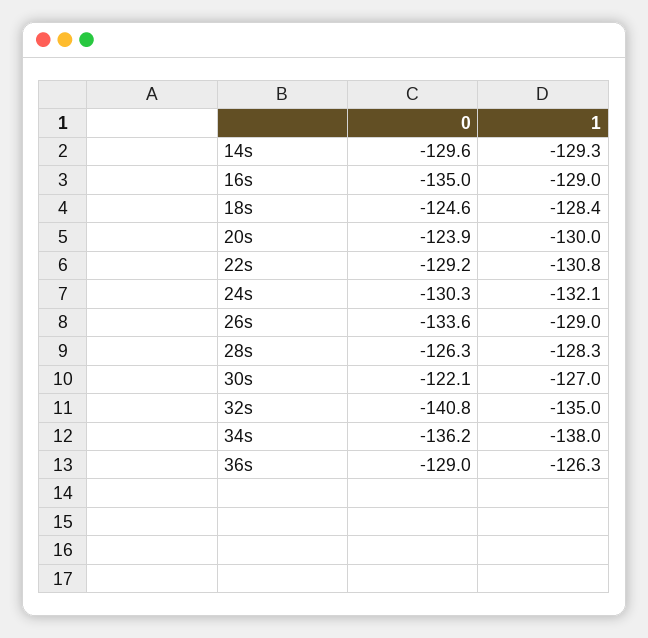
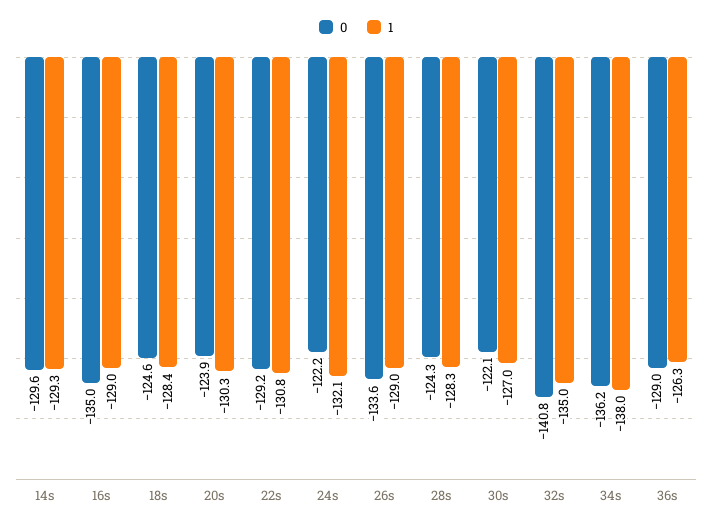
1, 20s: -130 -> -130.3
0, 24s: -130.3 -> -122.2
0, 28s: -126.3 -> -124.3

